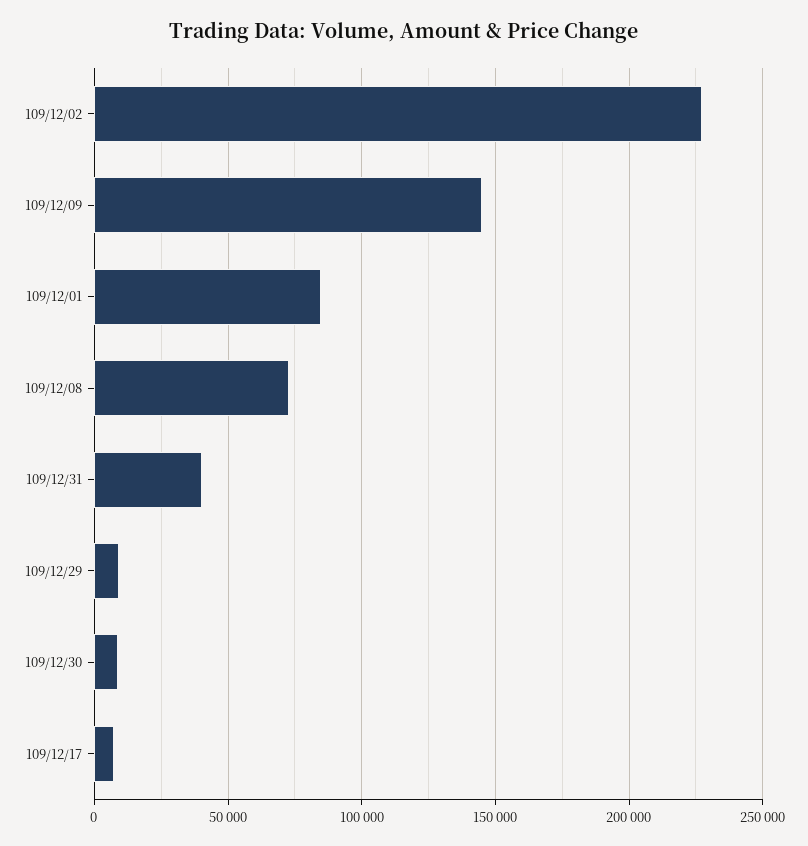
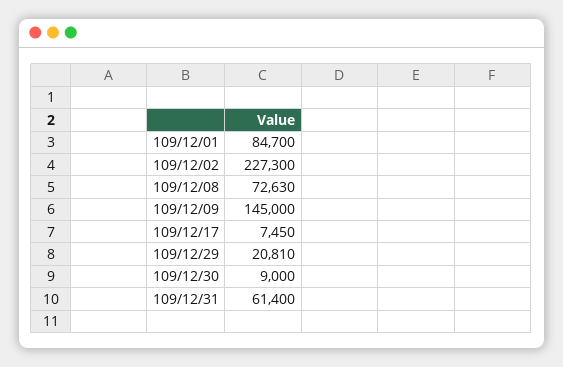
109/12/31: 40000 -> 61400
109/12/29: 10000 -> 20810

